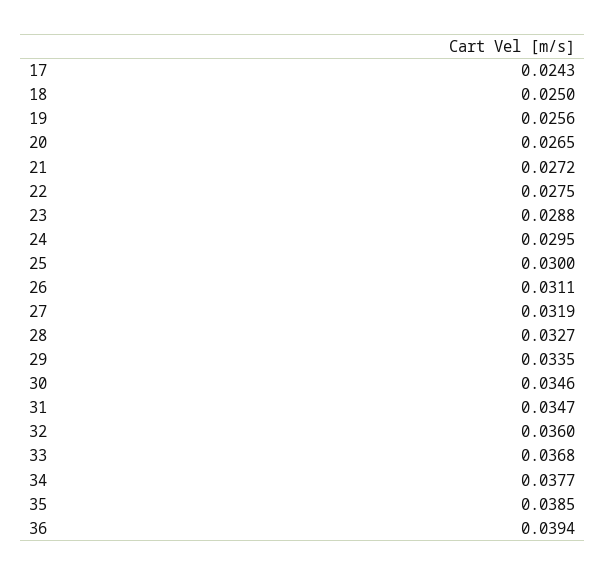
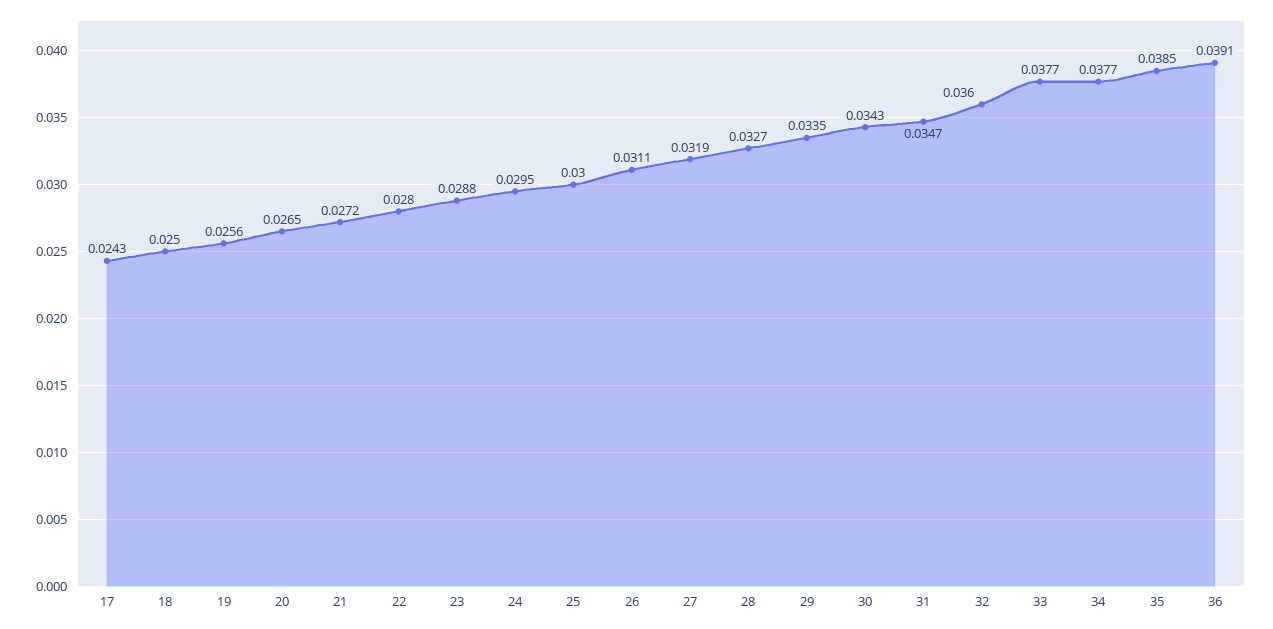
22: 0.0275 -> 0.028
30: 0.0346 -> 0.0343
33: 0.0368 -> 0.0377
36: 0.0394 -> 0.0391

